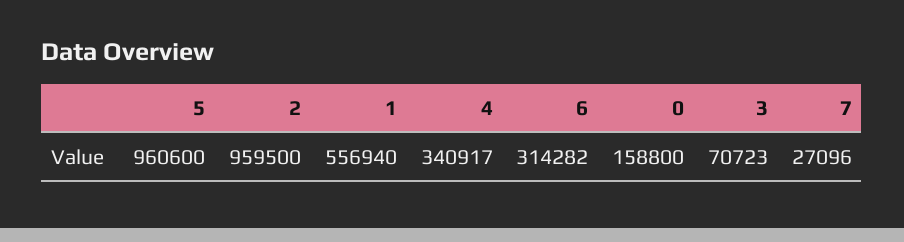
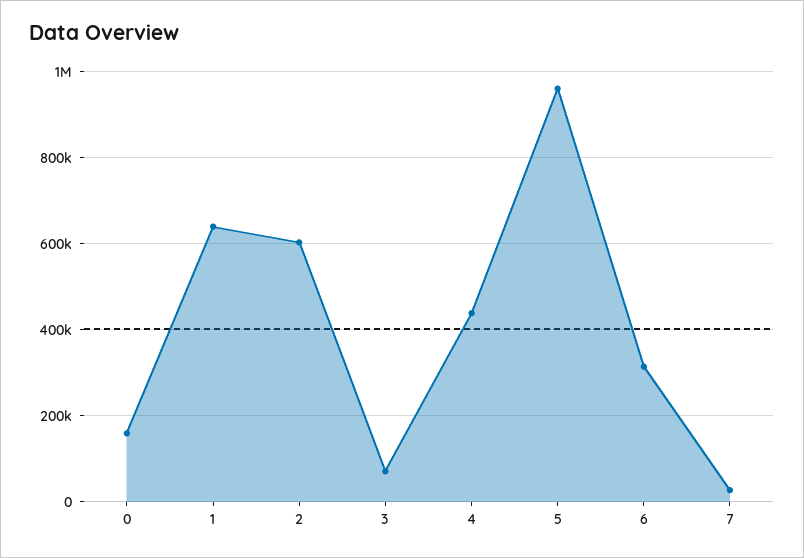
2: 959500 -> 600000
1: 556940 -> 640000
4: 340917 -> 440000

